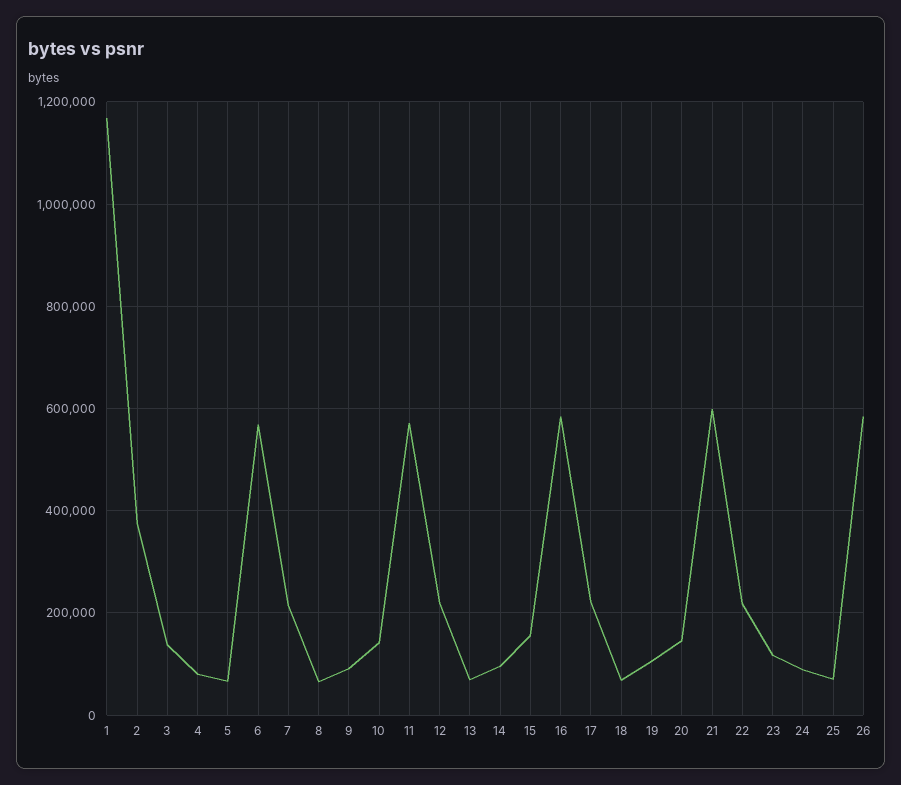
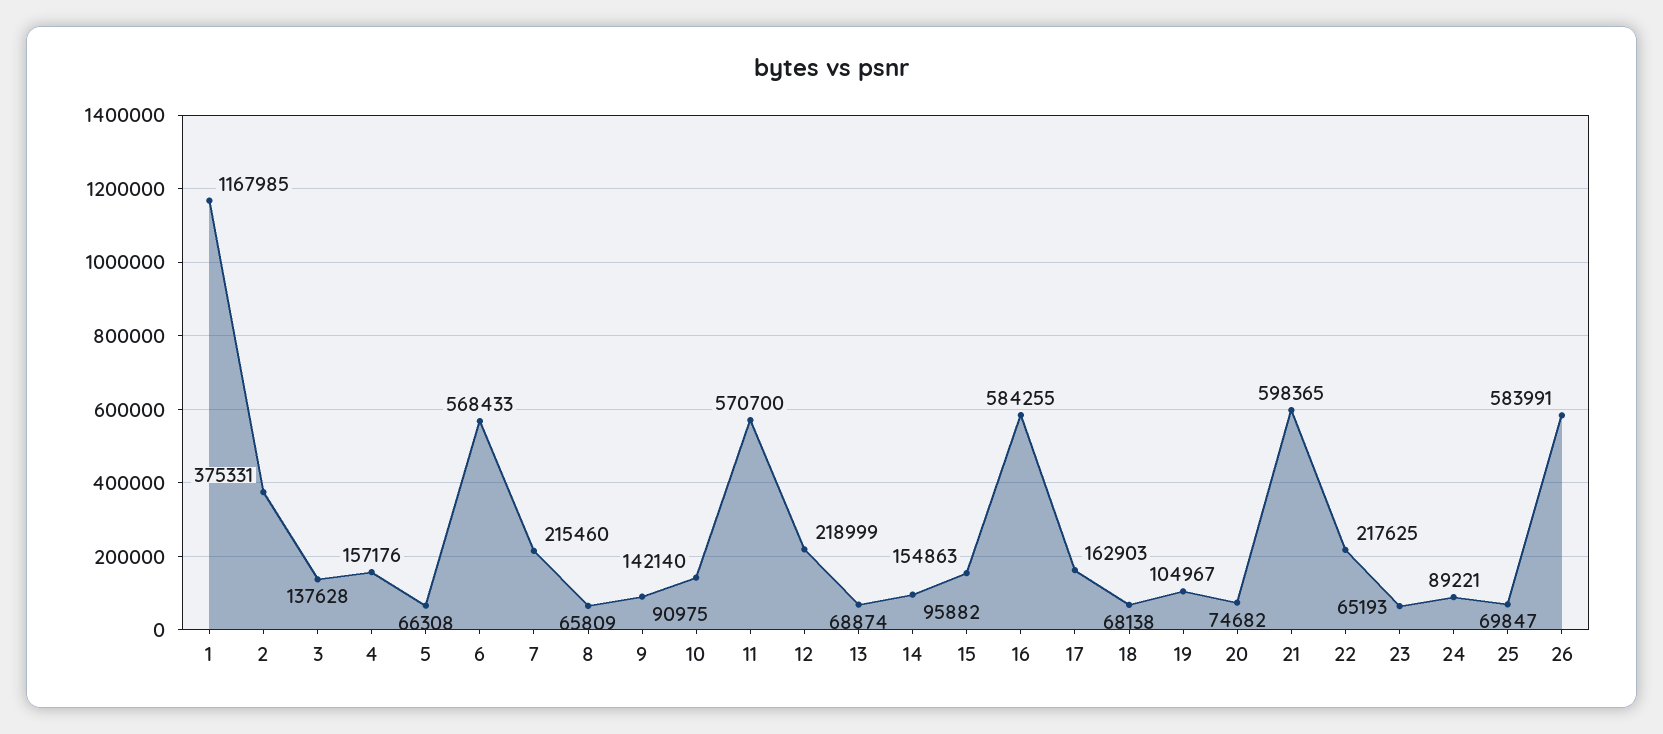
4: 80000 -> 157176
17: 220000 -> 162903
20: 140000 -> 74682
23: 120000 -> 65193

